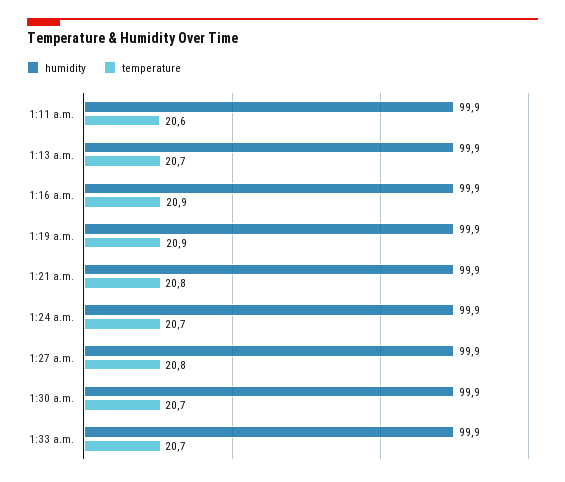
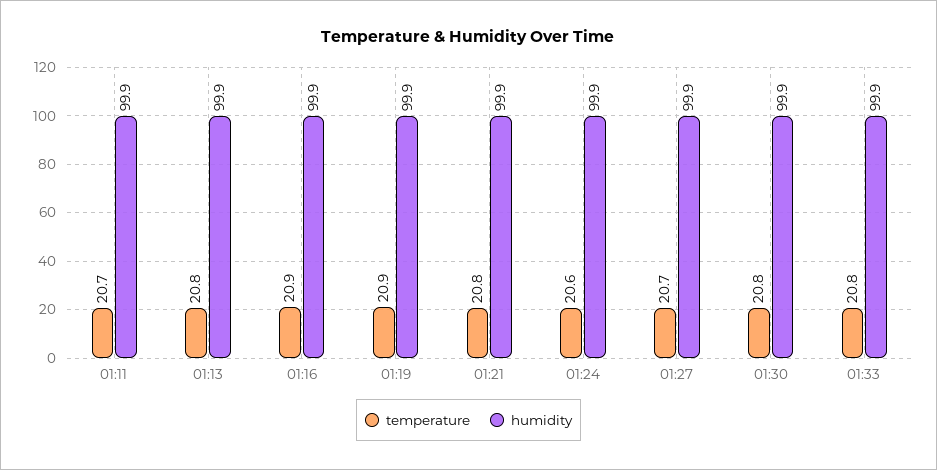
temperature, 1:11 a.m.: 20.6 -> 20.7
temperature, 1:13 a.m.: 20.7 -> 20.8
temperature, 1:24 a.m.: 20.7 -> 20.6
temperature, 1:27 a.m.: 20.8 -> 20.7
temperature, 1:30 a.m.: 20.7 -> 20.8
temperature, 1:33 a.m.: 20.7 -> 20.8

